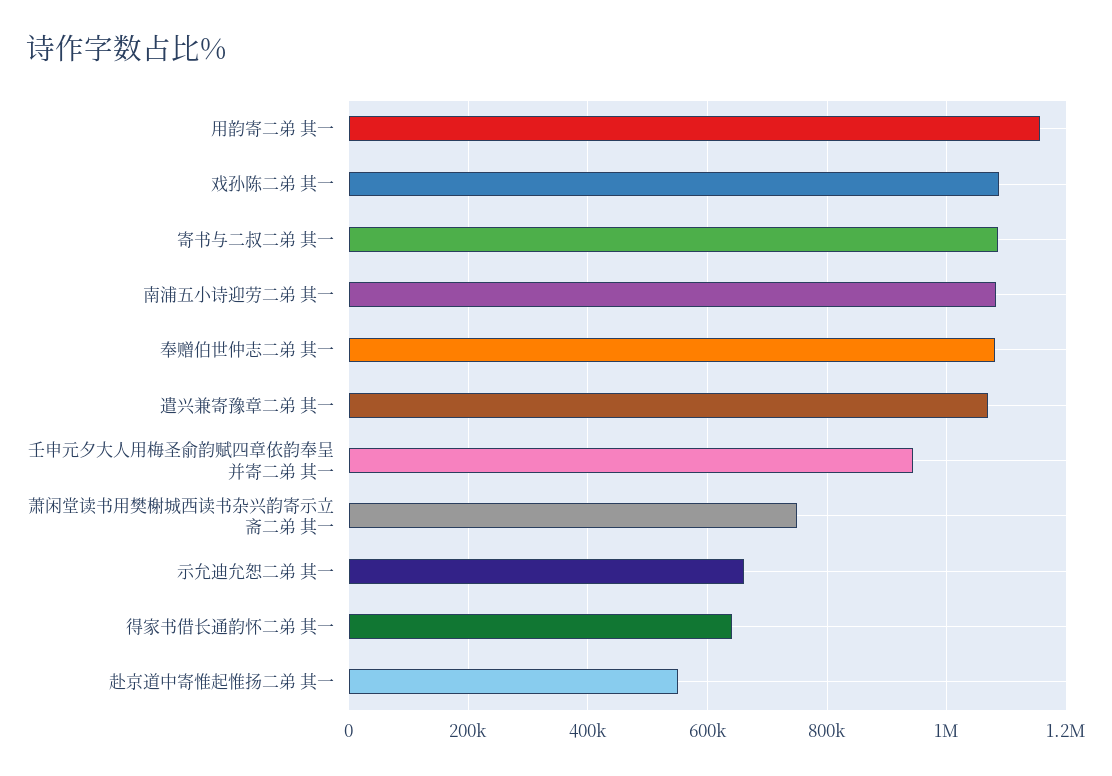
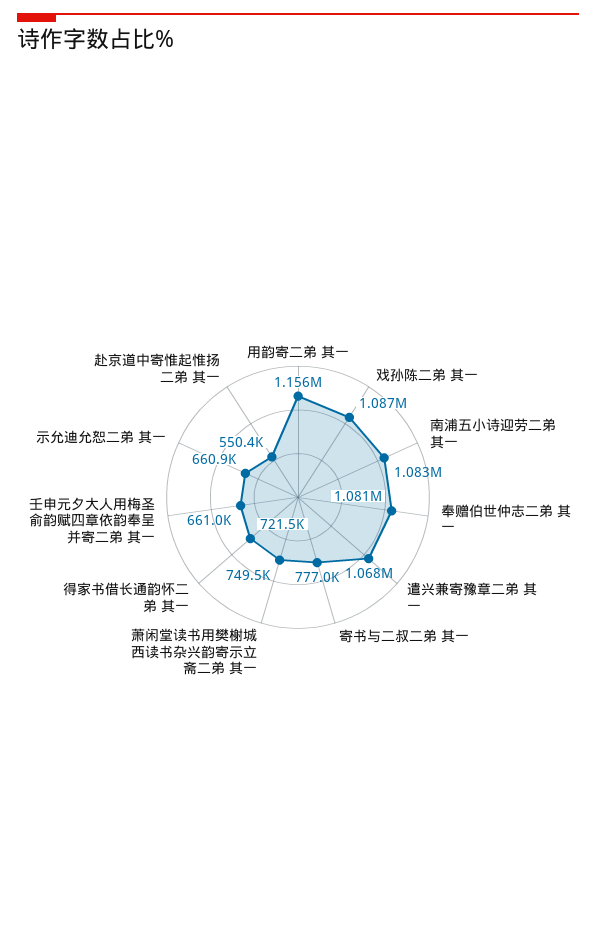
寄书与二叔二弟 其一: 1080000 -> 777000
壬申元夕大人用梅圣俞韵赋四章依韵奉呈并寄二弟 其一: 940000 -> 661000
得家书借长通韵怀二弟 其一: 640000 -> 721500

